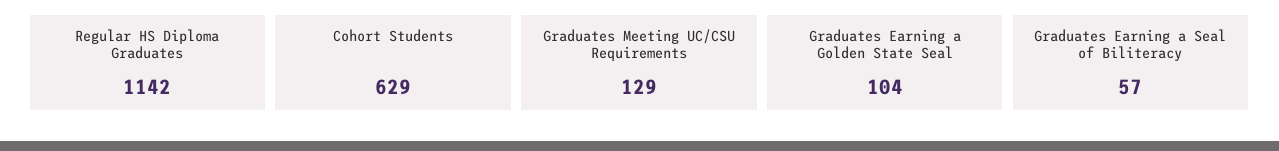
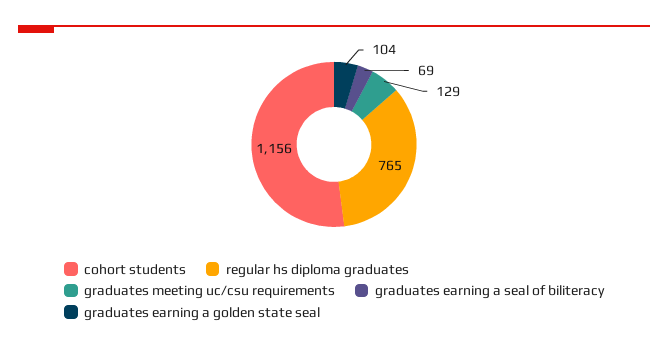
Regular HS Diploma Graduates: 1142 -> 765
Cohort Students: 629 -> 1156
Graduates Earning a Seal of Biliteracy: 57 -> 69

